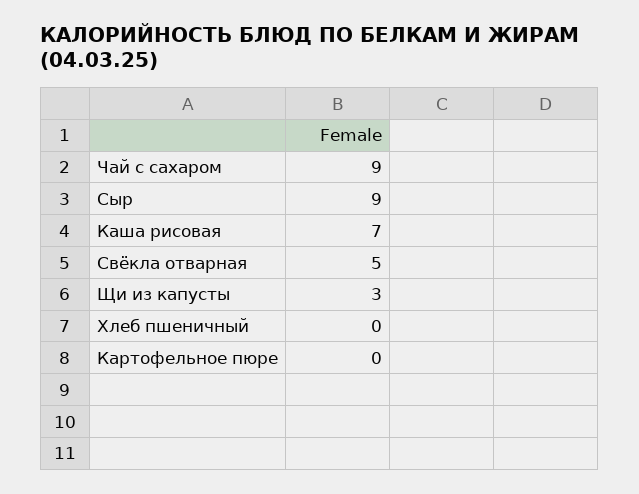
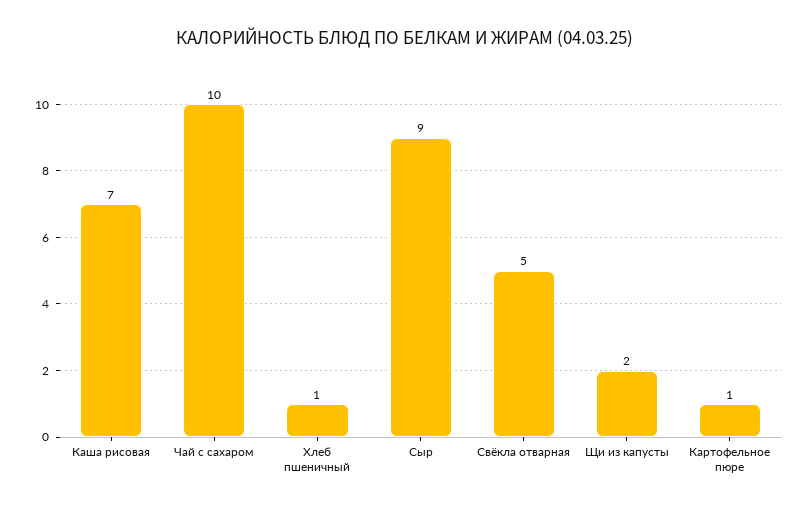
Чай с сахаром: 9 -> 10
Щи из капусты: 3 -> 2
Хлеб пшеничный: 0 -> 1
Картофельное пюре: 0 -> 1

